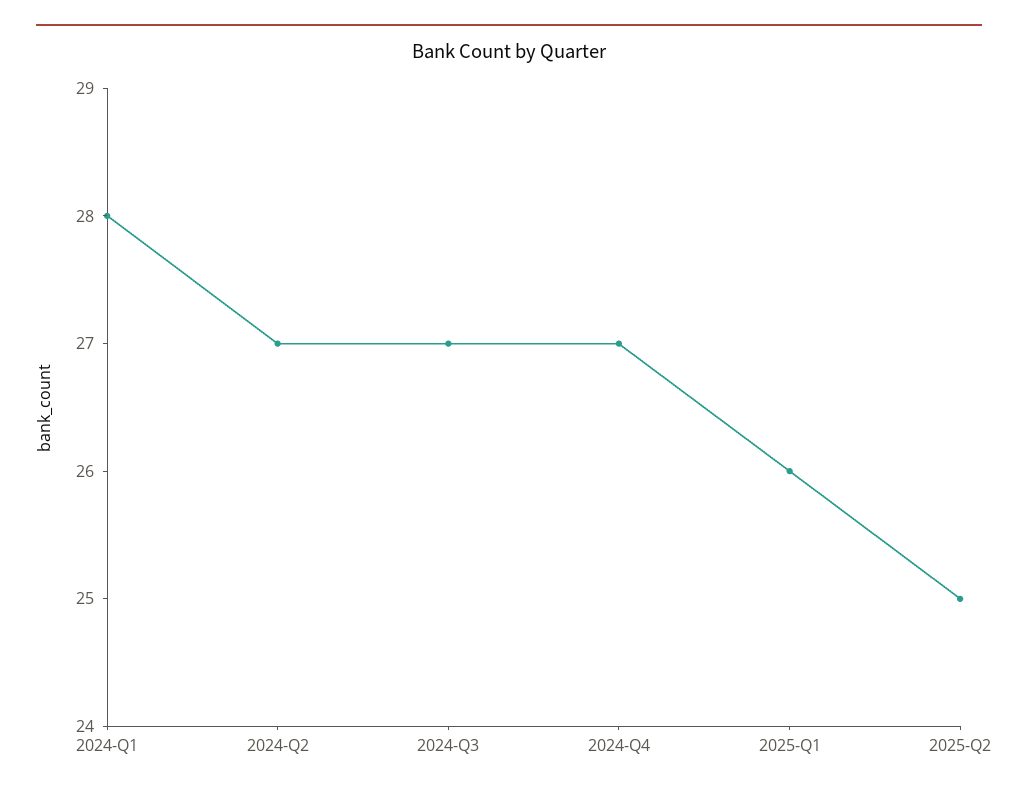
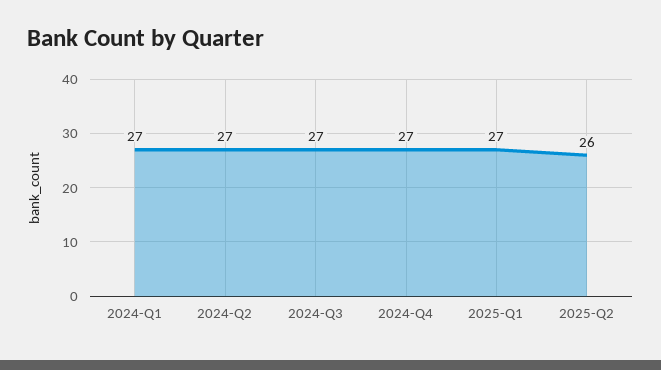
2024-Q1: 28 -> 27
2025-Q1: 26 -> 27
2025-Q2: 25 -> 26

